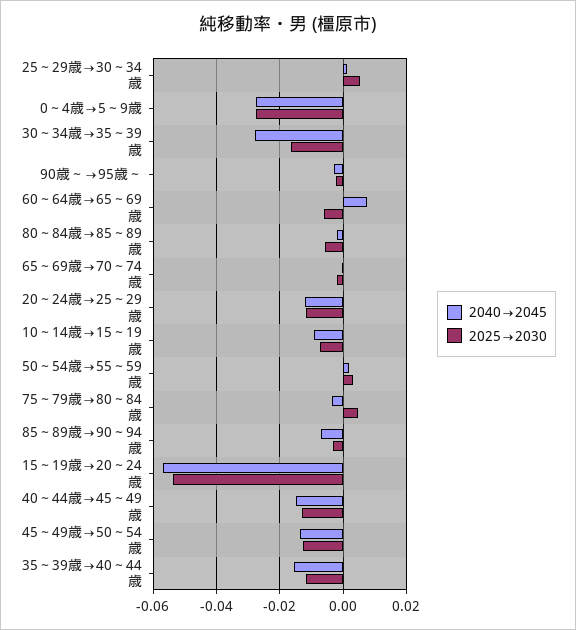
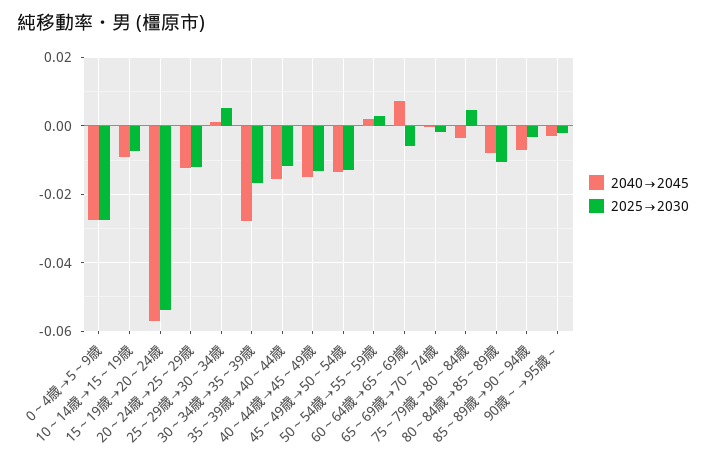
2040→2045, 80～84歳→85～89歳: -0.002 -> -0.008
2025→2030, 80～84歳→85～89歳: -0.006 -> -0.01

